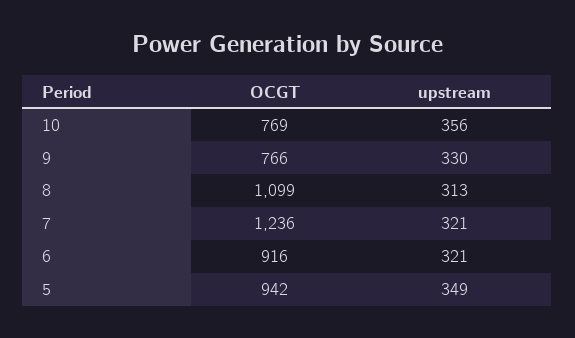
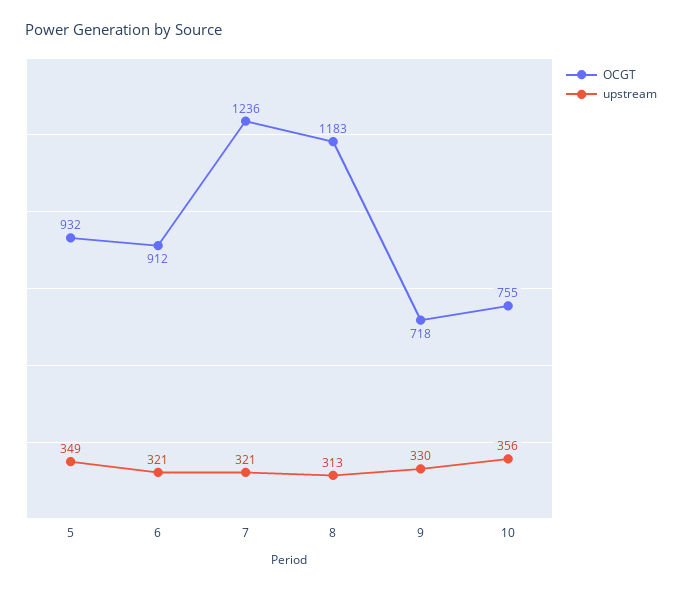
OCGT, 10: 769 -> 755
OCGT, 9: 766 -> 718
OCGT, 8: 1099 -> 1183
OCGT, 6: 916 -> 912
OCGT, 5: 942 -> 932

